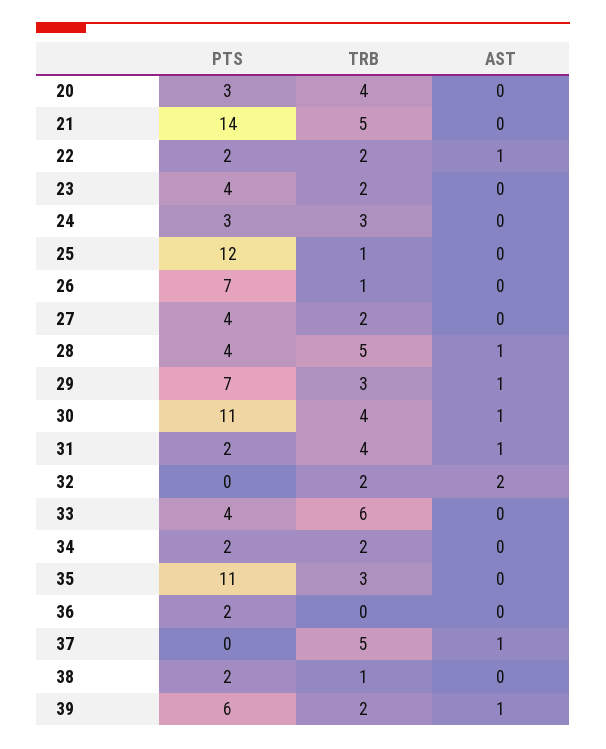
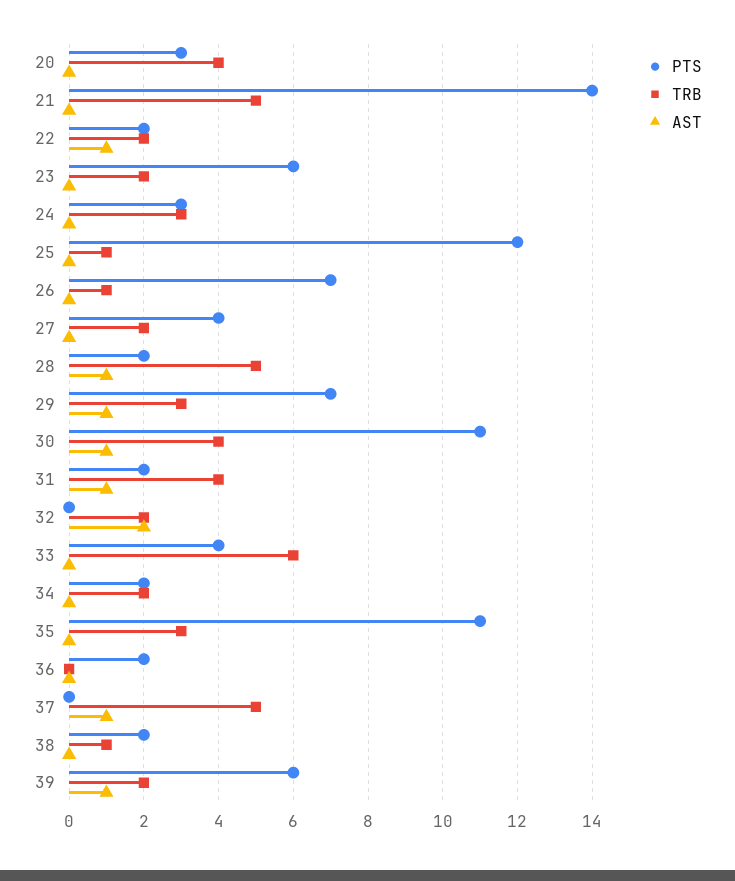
PTS, 23: 4 -> 6
PTS, 28: 4 -> 2

